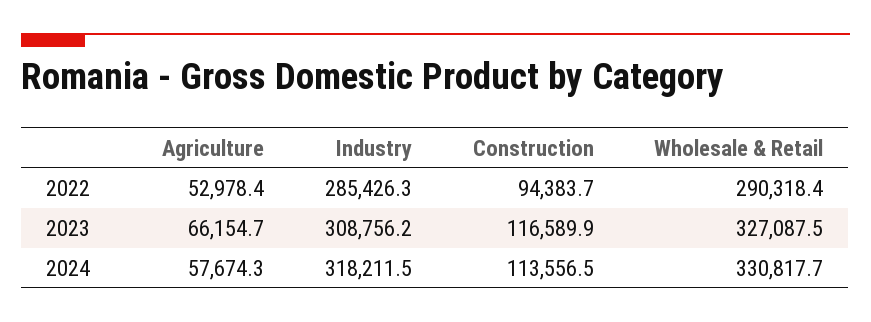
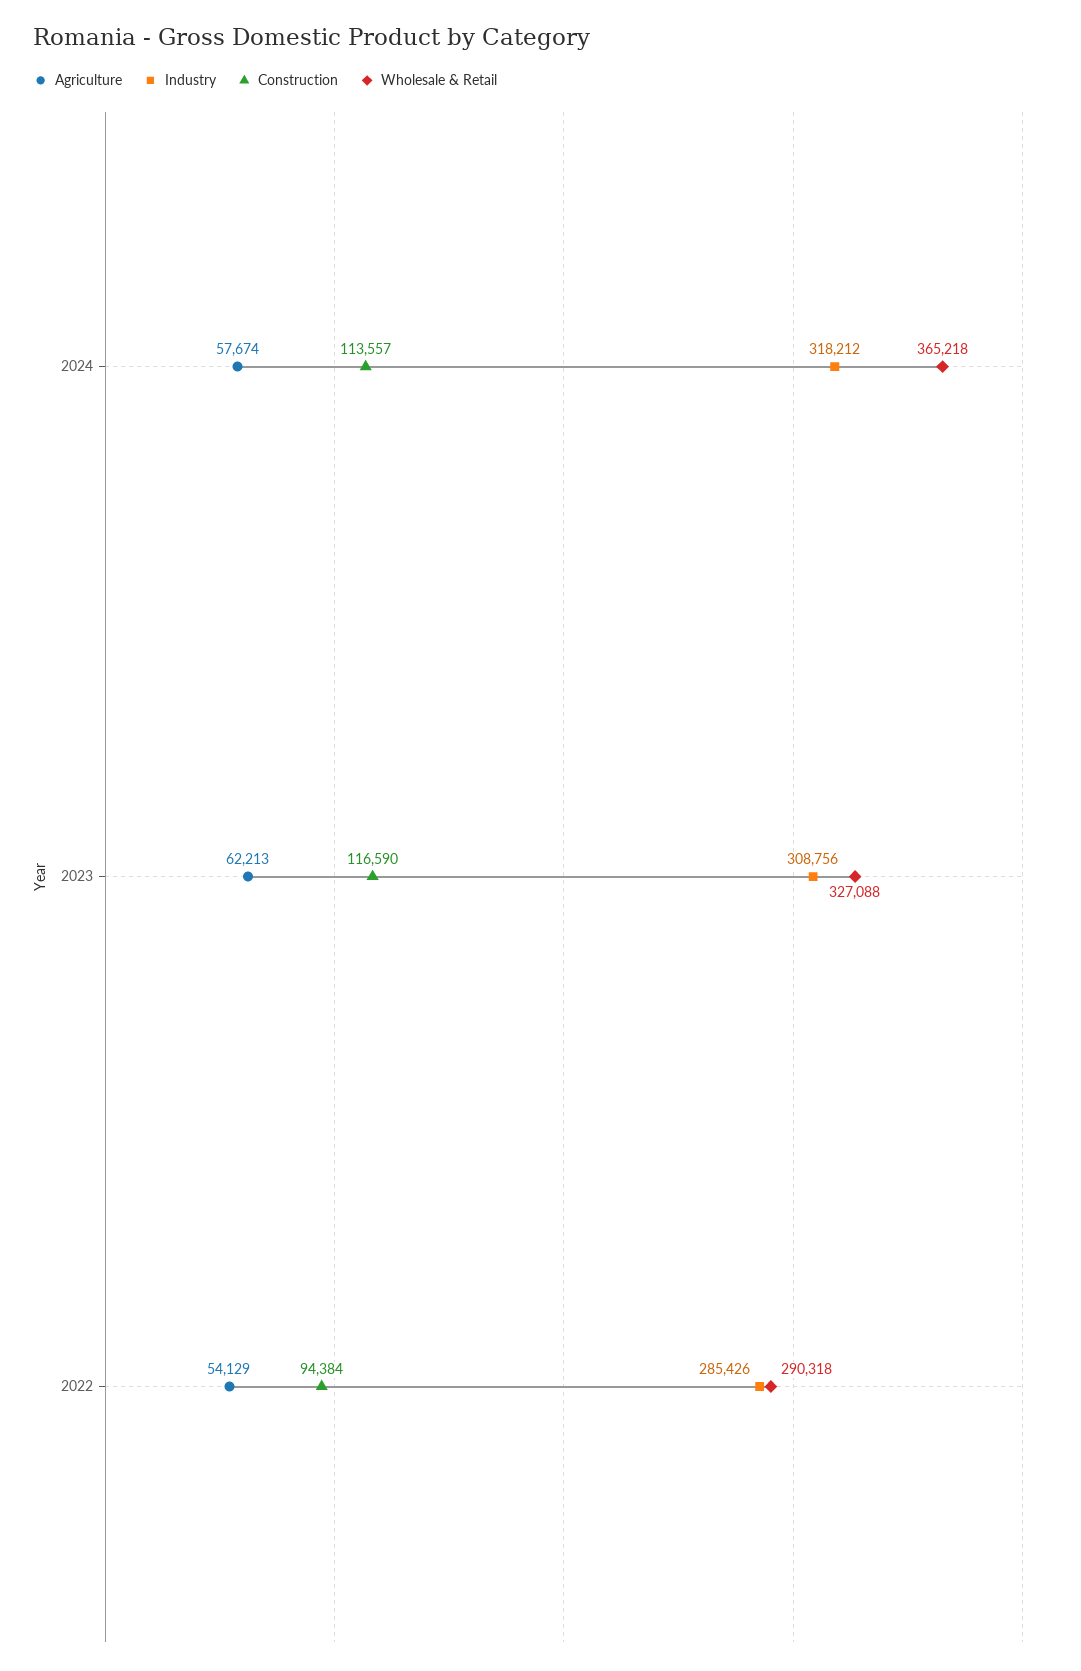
Agriculture, 2022: 52978.4 -> 54129
Agriculture, 2023: 66154.7 -> 62213
Wholesale & Retail, 2024: 330817.7 -> 365218

